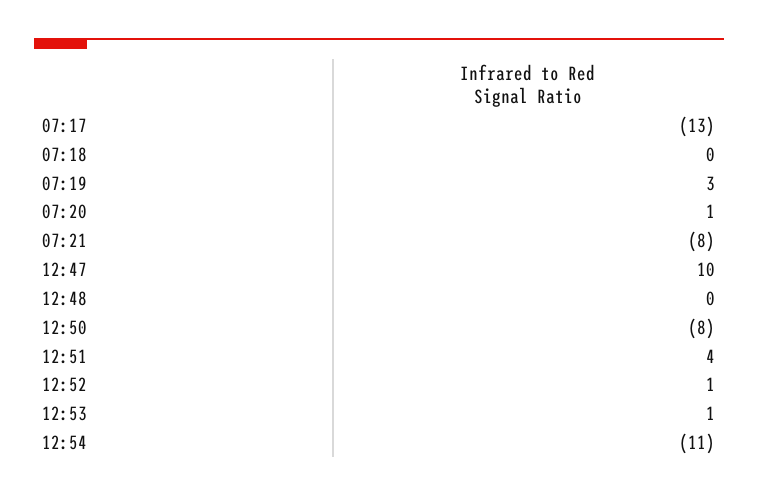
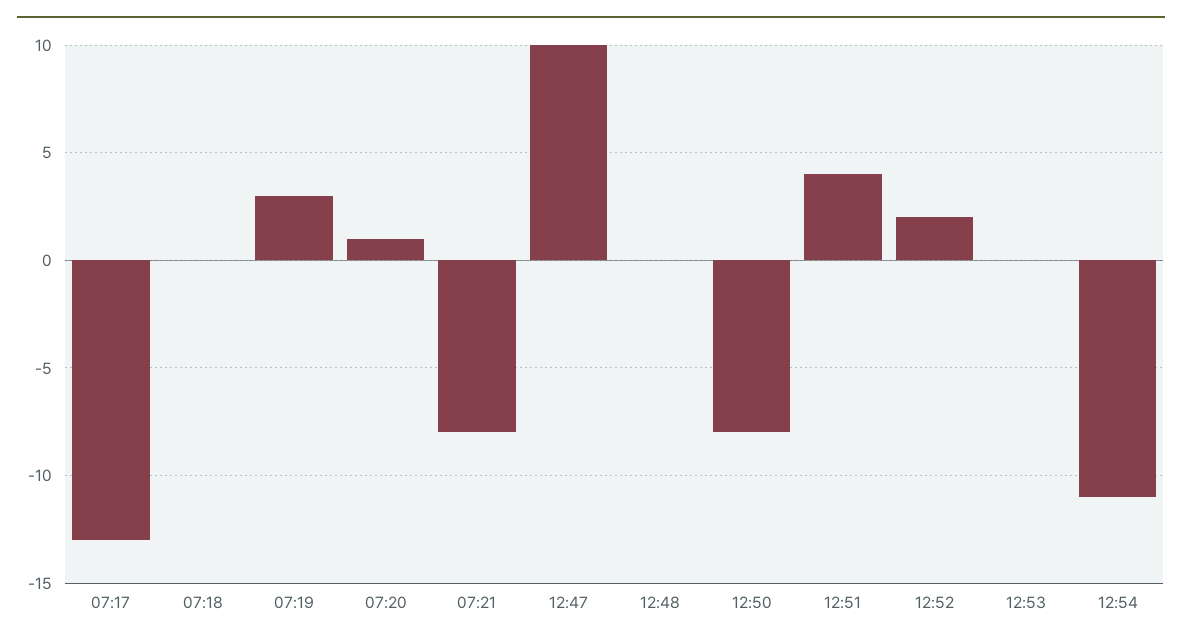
12:52: 1 -> 2
12:53: 1 -> 0

